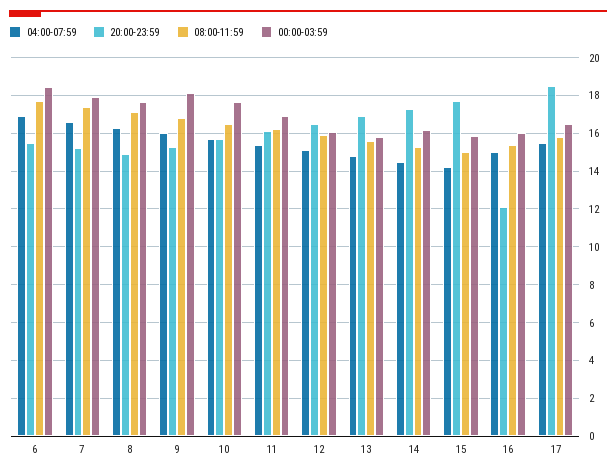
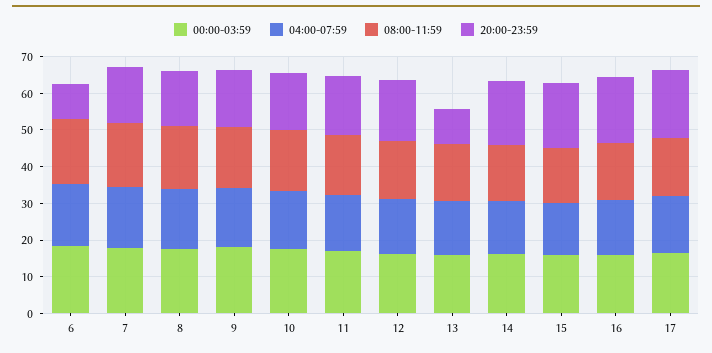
20:00-23:59, 6: 15.5 -> 10
20:00-23:59, 13: 17 -> 10
20:00-23:59, 16: 12 -> 17.5

